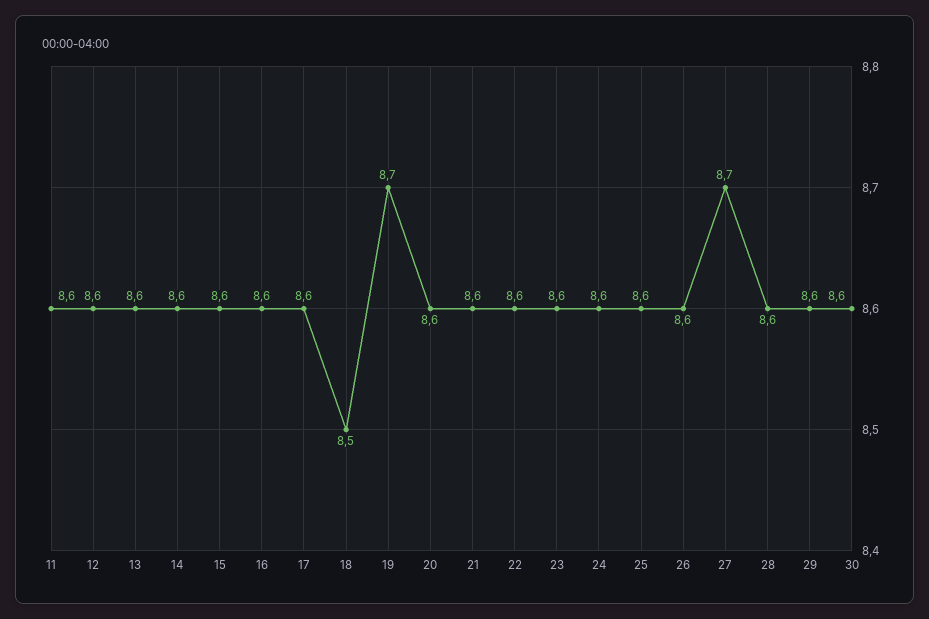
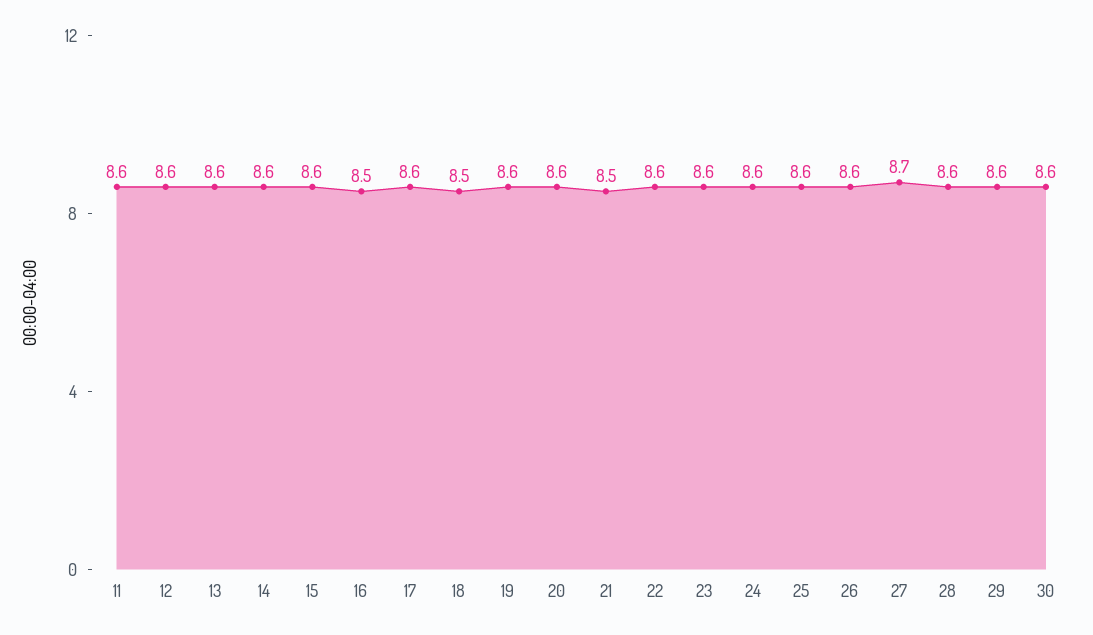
16: 8.6 -> 8.5
19: 8.7 -> 8.6
21: 8.6 -> 8.5

